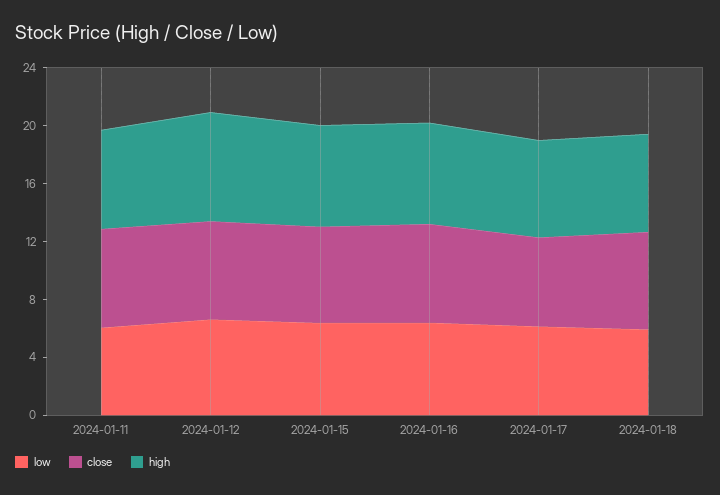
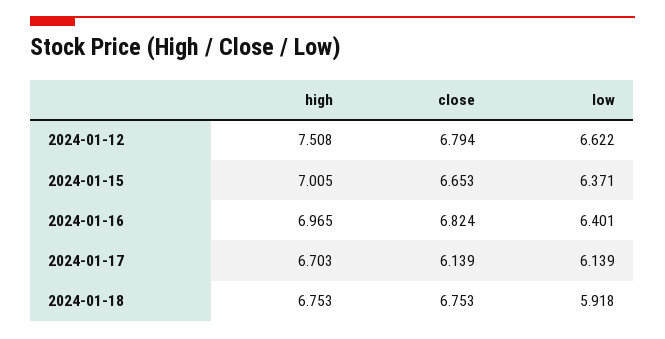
low, 2024-01-11: 6 -> none
close, 2024-01-11: 7 -> none
high, 2024-01-11: 7 -> none

